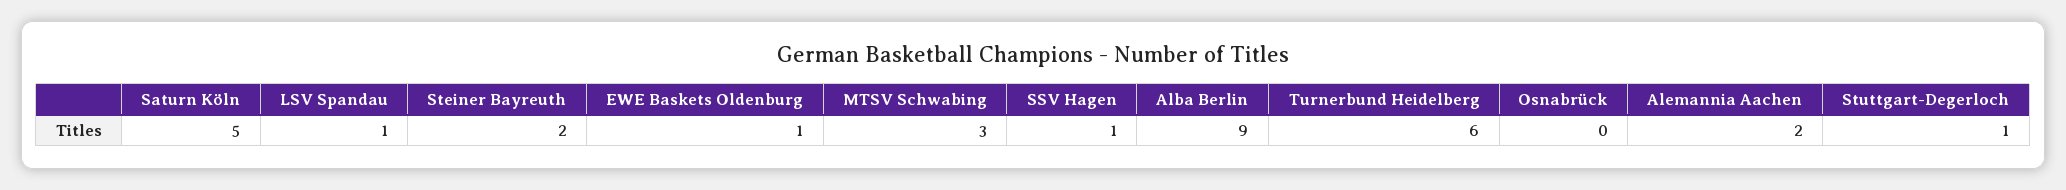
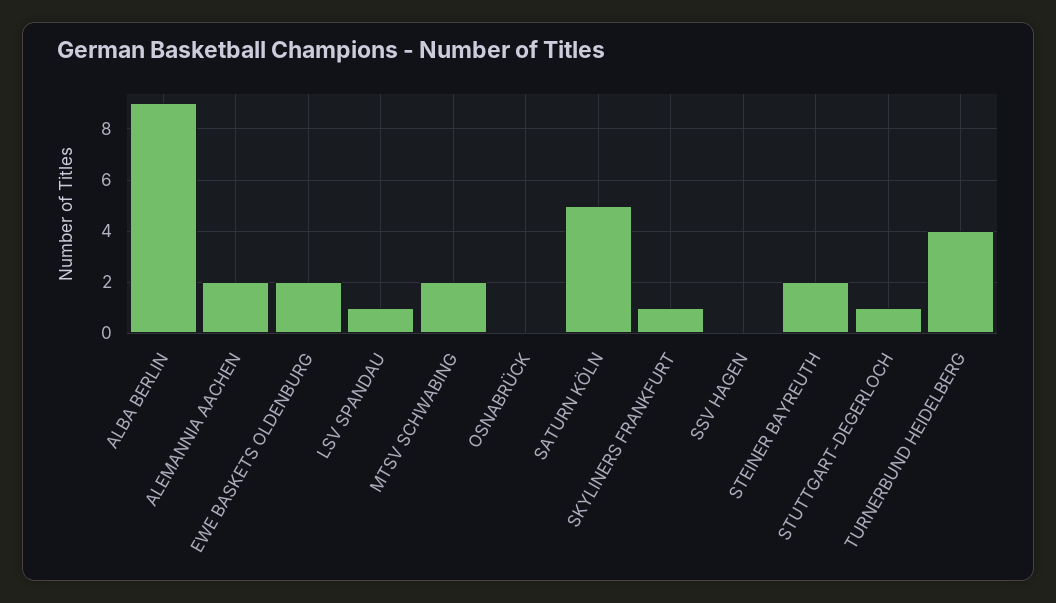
EWE Baskets Oldenburg: 1 -> 2
MTSV Schwabing: 3 -> 2
SSV Hagen: 1 -> 0
Turnerbund Heidelberg: 6 -> 4
SKYLINERS FRANKFURT: none -> 1

